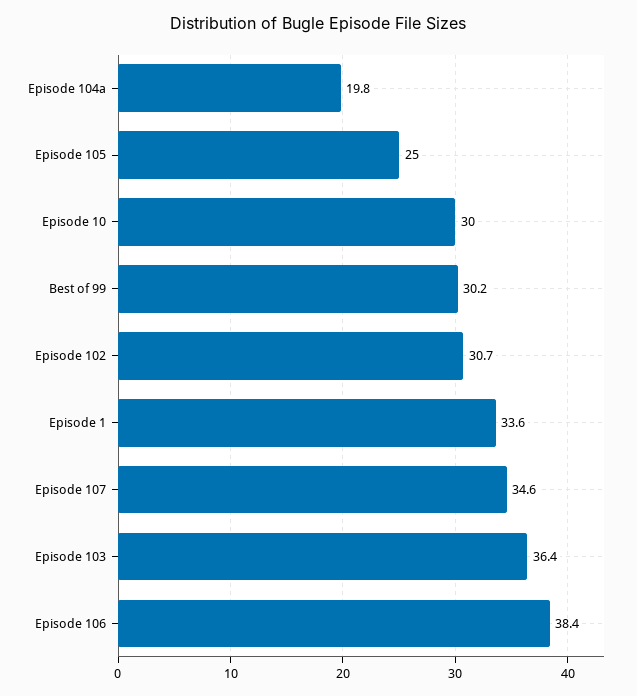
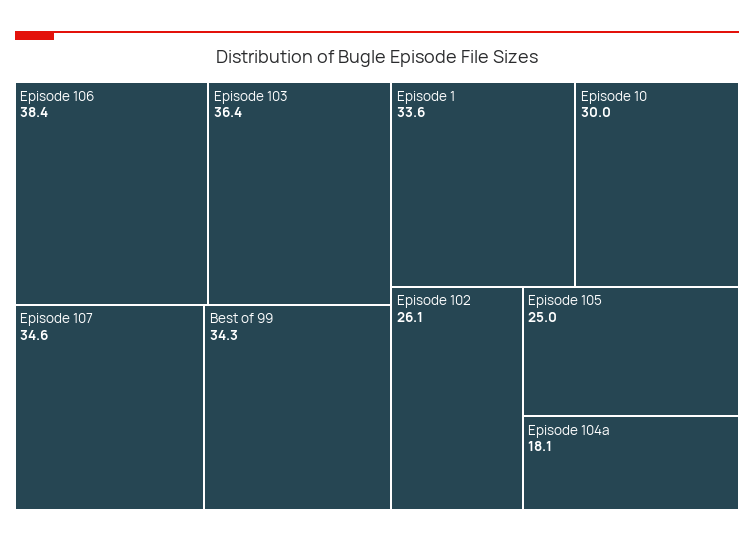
Episode 104a: 19.8 -> 18.1
Best of 99: 30.2 -> 34.3
Episode 102: 30.7 -> 26.1

